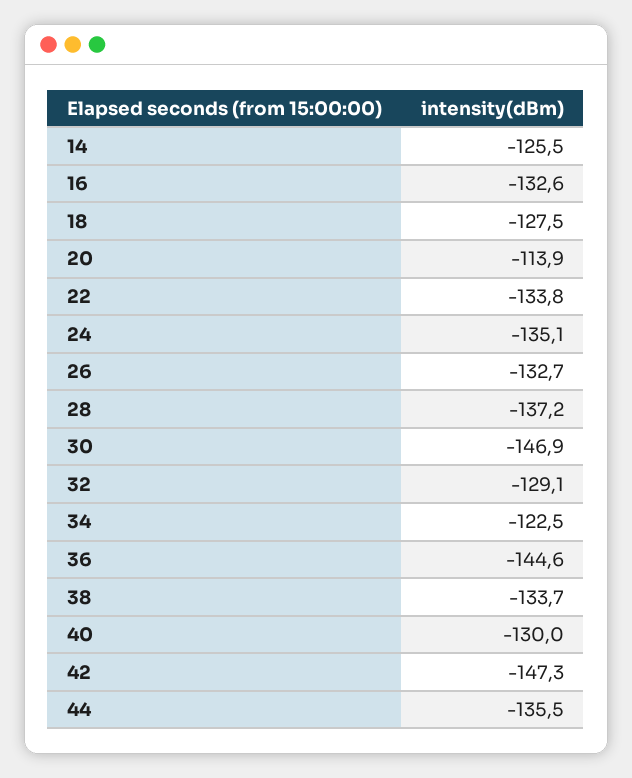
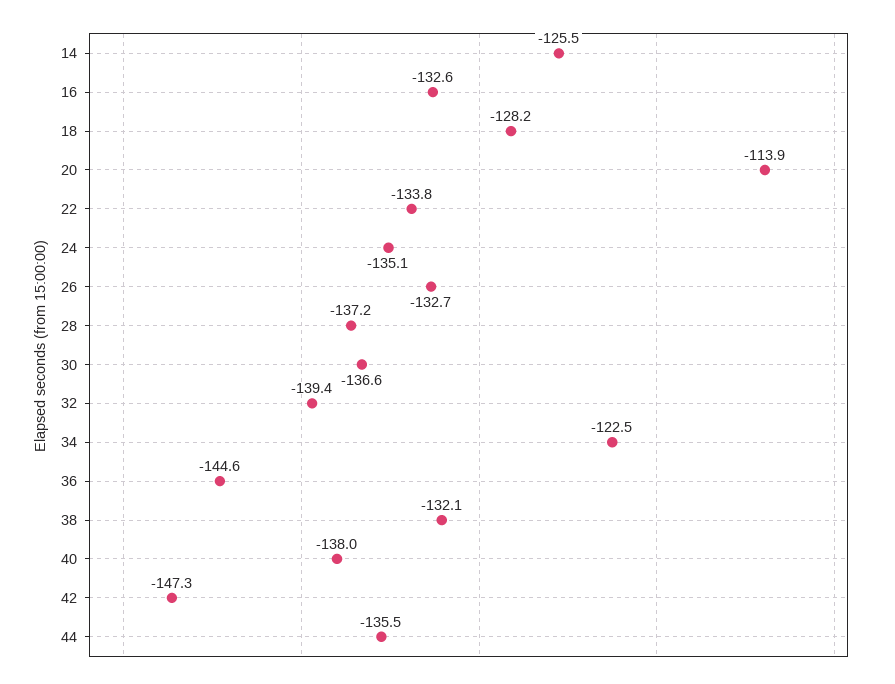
18: -127.5 -> -128.2
30: -146.9 -> -136.6
32: -129.1 -> -139.4
38: -133.7 -> -132.1
40: -130 -> -138

